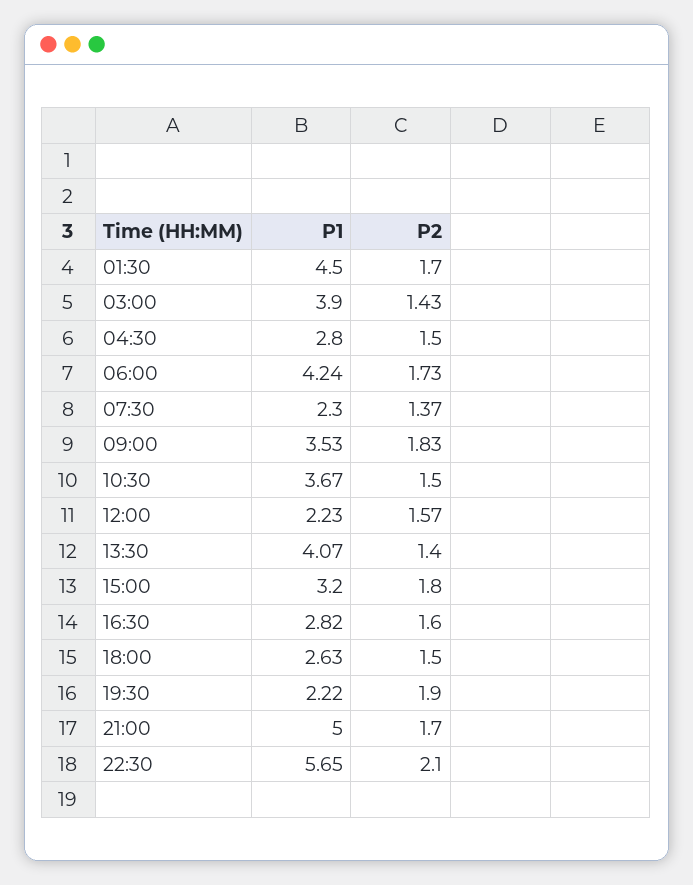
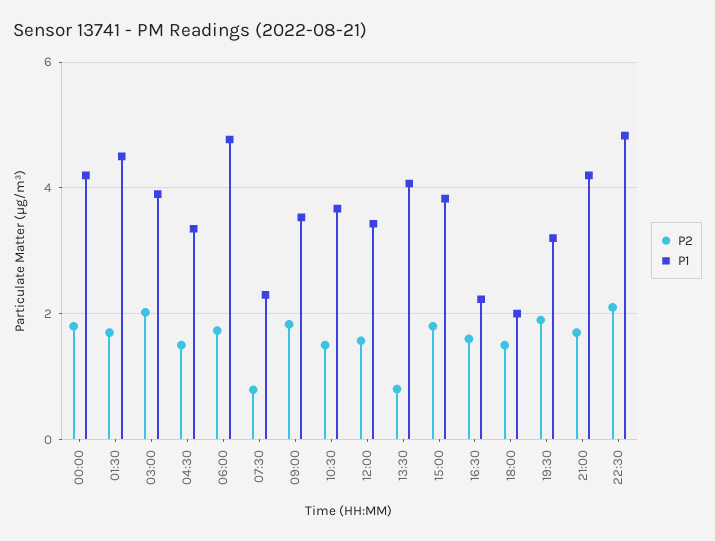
P2, 03:00: 1.43 -> 2
P1, 04:30: 2.8 -> 3.4
P1, 06:00: 4.24 -> 4.8
P2, 07:30: 1.37 -> 0.8
P1, 12:00: 2.23 -> 3.4
P2, 13:30: 1.4 -> 0.8
P1, 15:00: 3.2 -> 3.8
P1, 16:30: 2.82 -> 2.2
P1, 18:00: 2.63 -> 2
P1, 19:30: 2.22 -> 3.2
P1, 21:00: 5 -> 4.2
P1, 22:30: 5.65 -> 4.8
P2, 00:00: none -> 1.8
P1, 00:00: none -> 4.2

